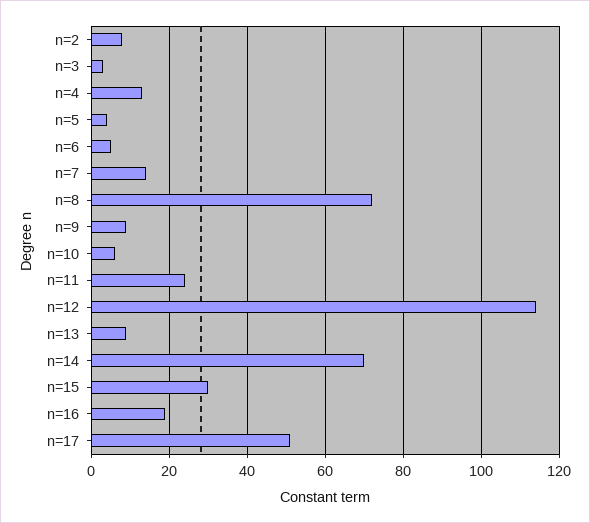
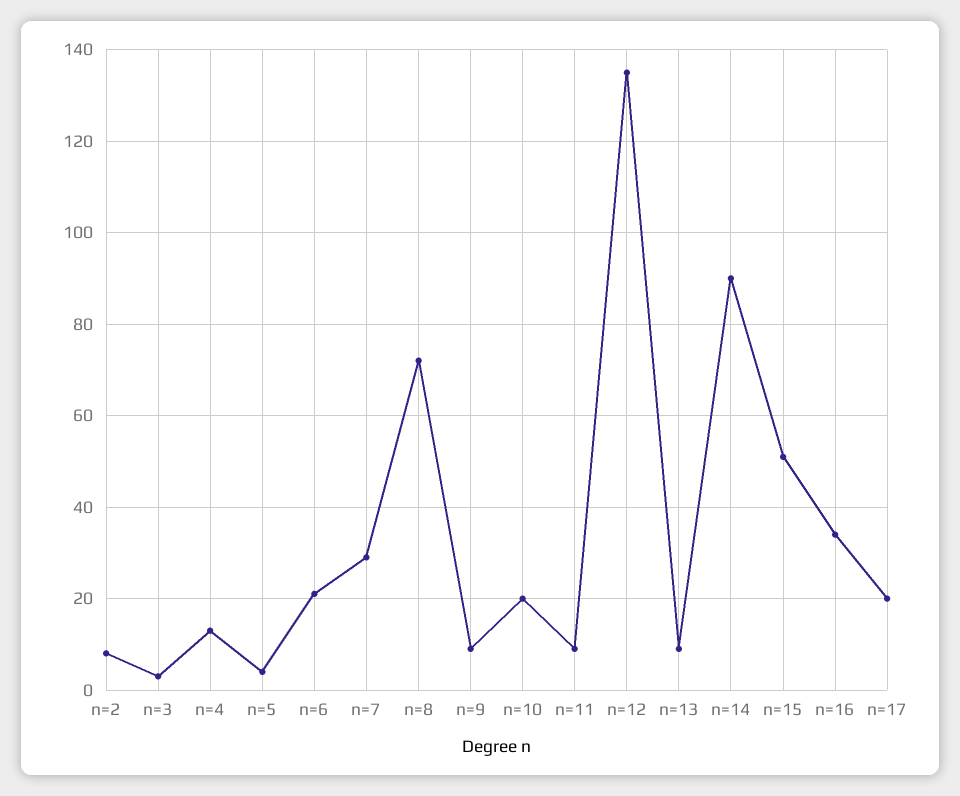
n=6: 5 -> 20
n=7: 15 -> 30
n=10: 5 -> 20
n=11: 25 -> 10
n=12: 115 -> 135
n=14: 70 -> 90
n=15: 30 -> 50
n=16: 20 -> 35
n=17: 50 -> 20

